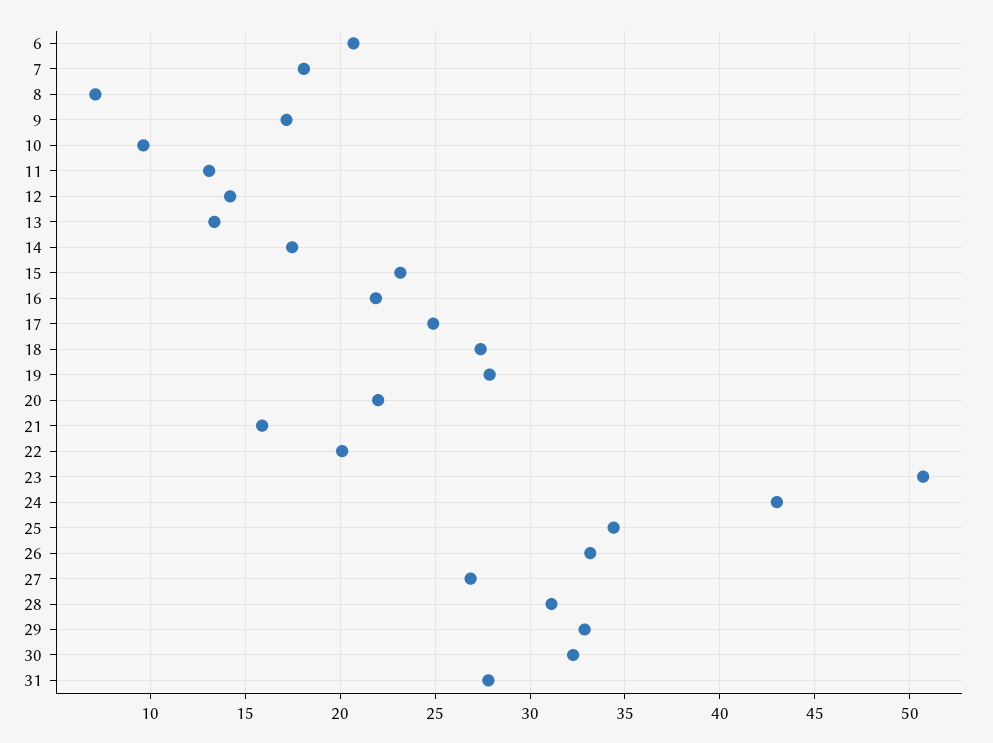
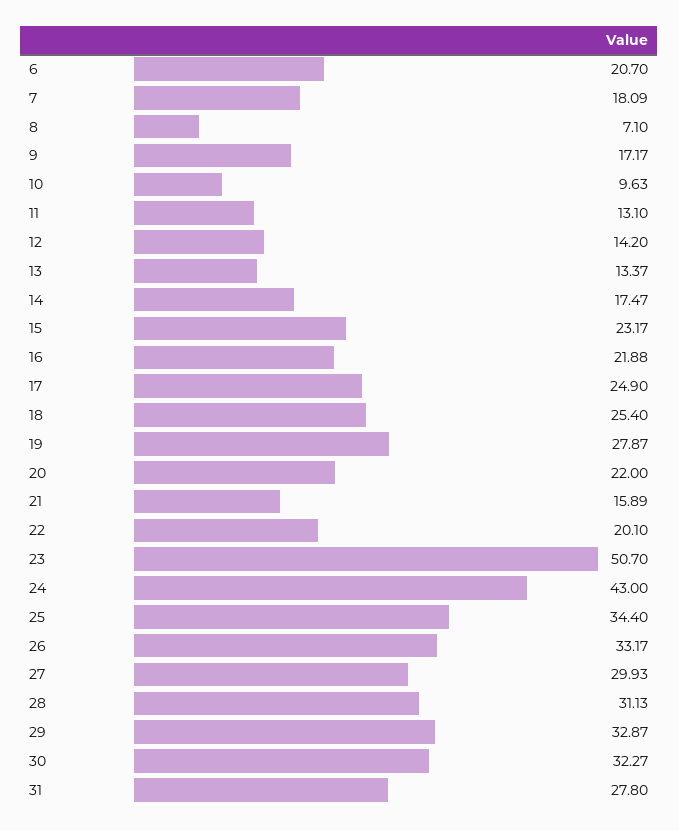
18: 27.5 -> 25.4
27: 27 -> 29.93

